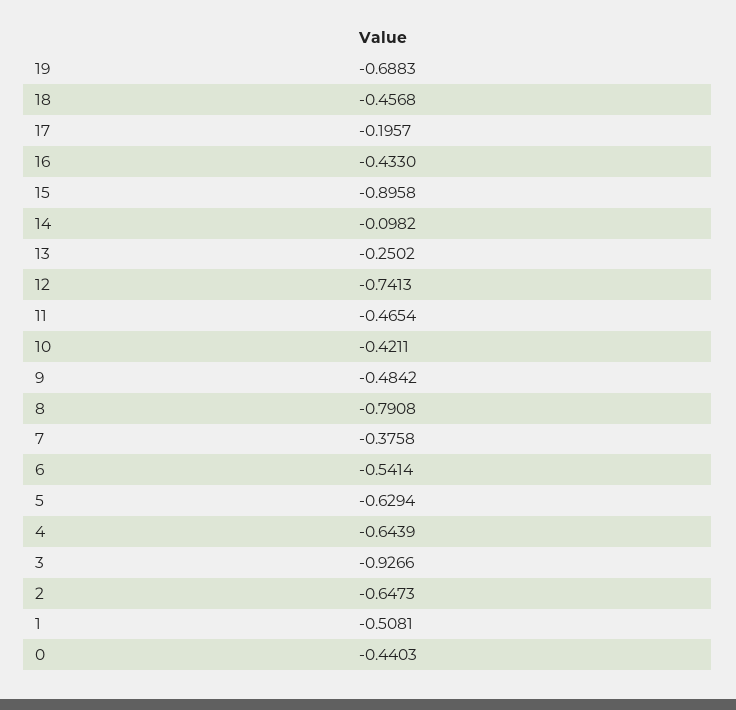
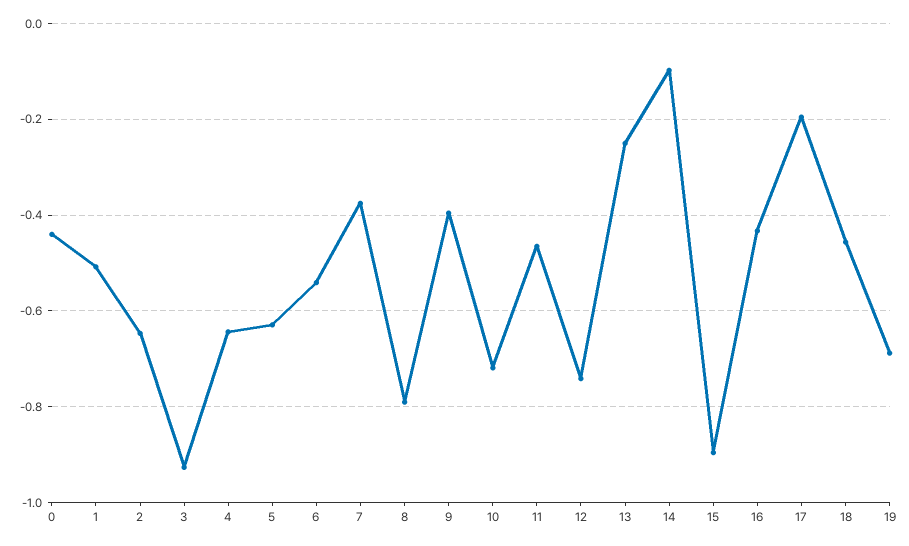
10: -0.4211 -> -0.72
9: -0.4842 -> -0.4

